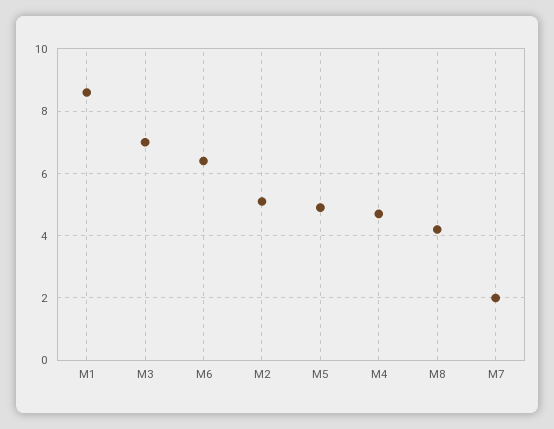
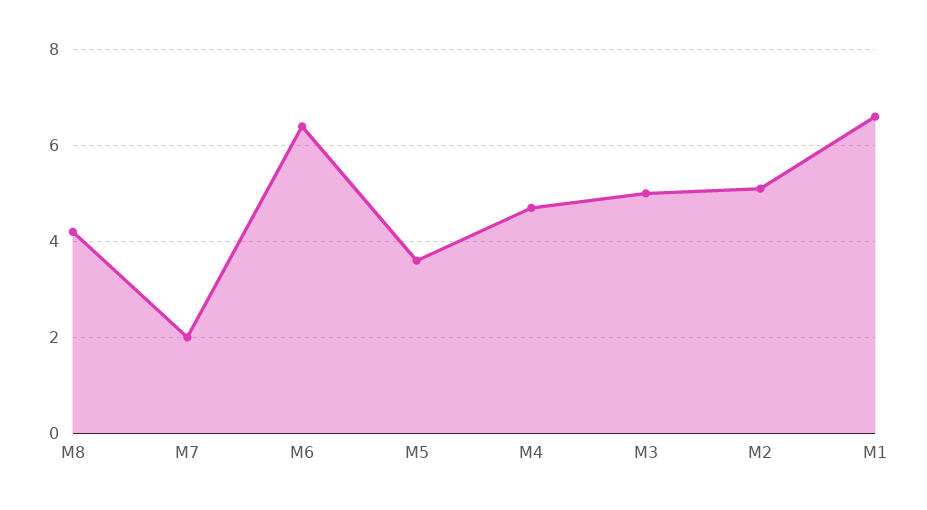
M1: 8.5 -> 6.5
M3: 7 -> 5
M5: 5 -> 3.5

